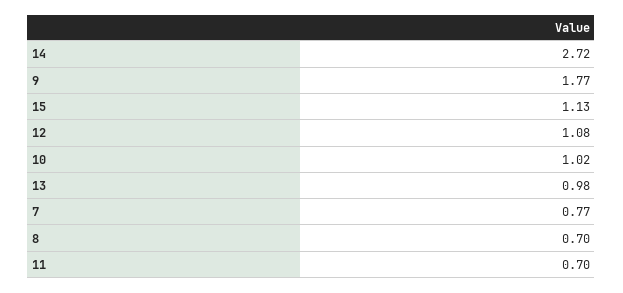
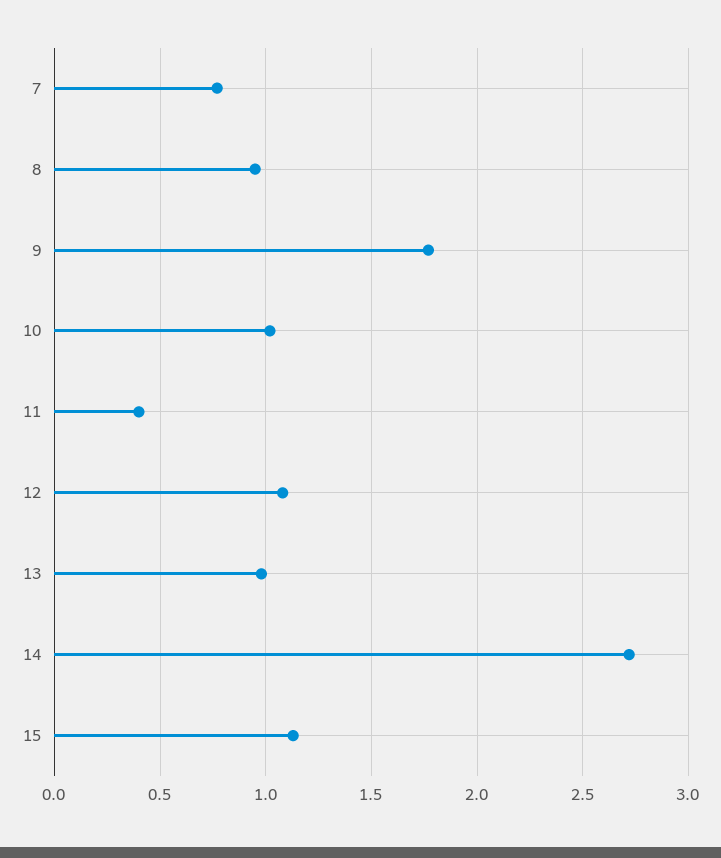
8: 0.7 -> 0.95
11: 0.7 -> 0.4

